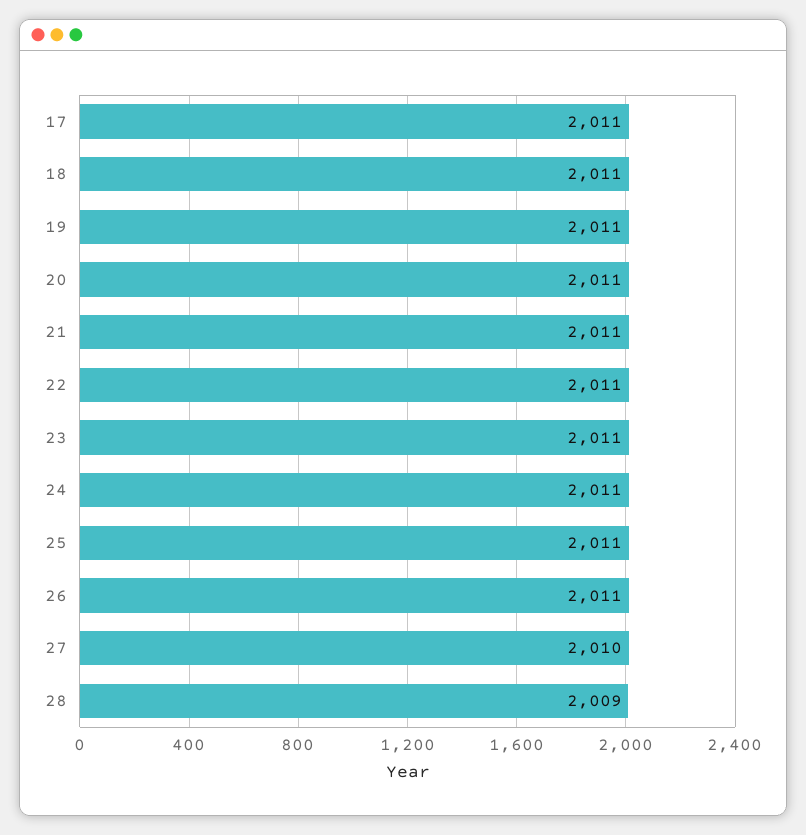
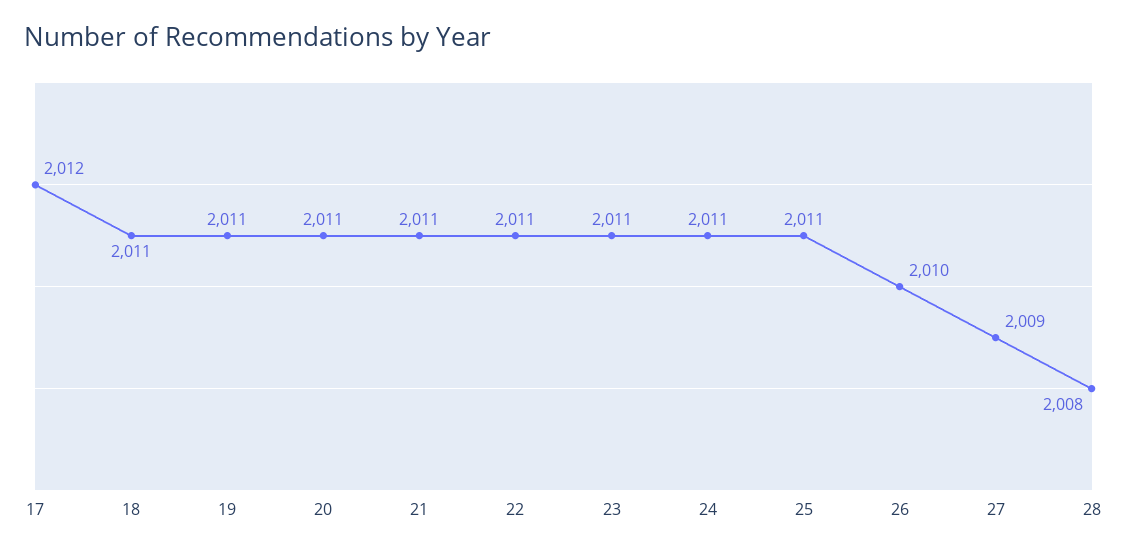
17: 2011 -> 2012
26: 2011 -> 2010
27: 2010 -> 2009
28: 2009 -> 2008

